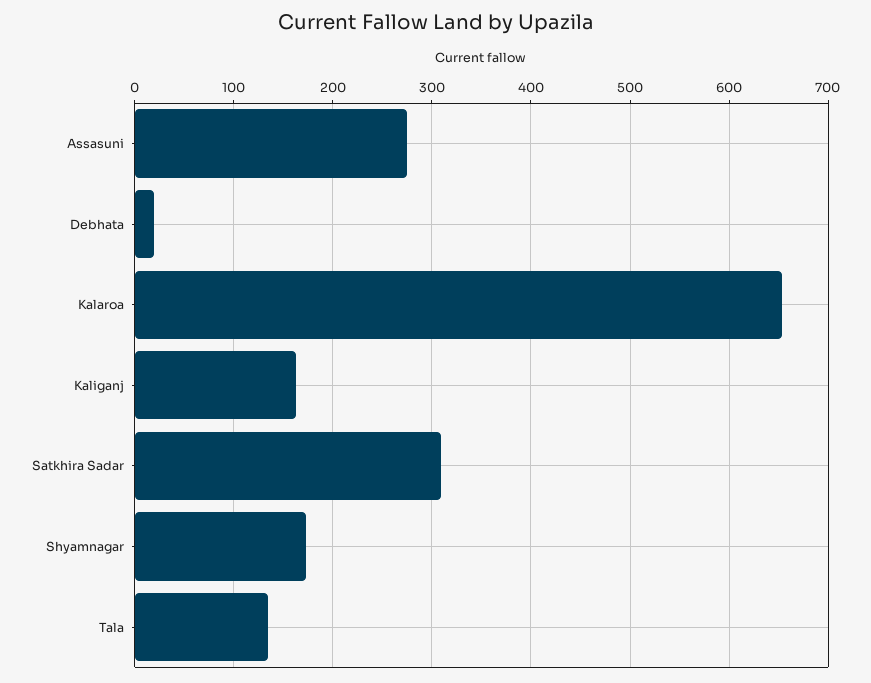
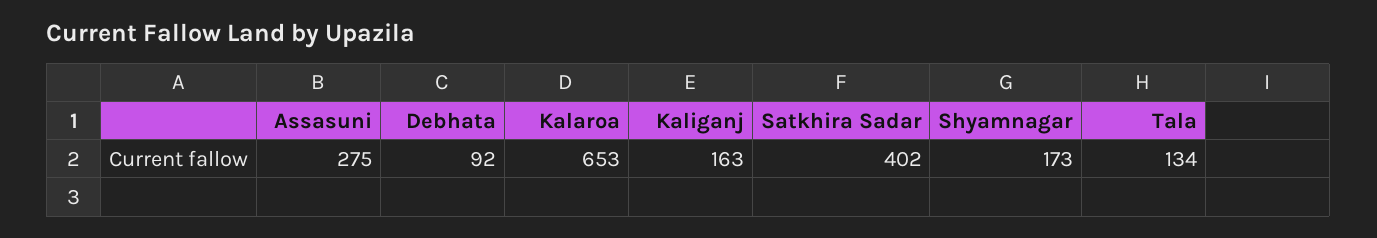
Debhata: 20 -> 92
Satkhira Sadar: 310 -> 402

